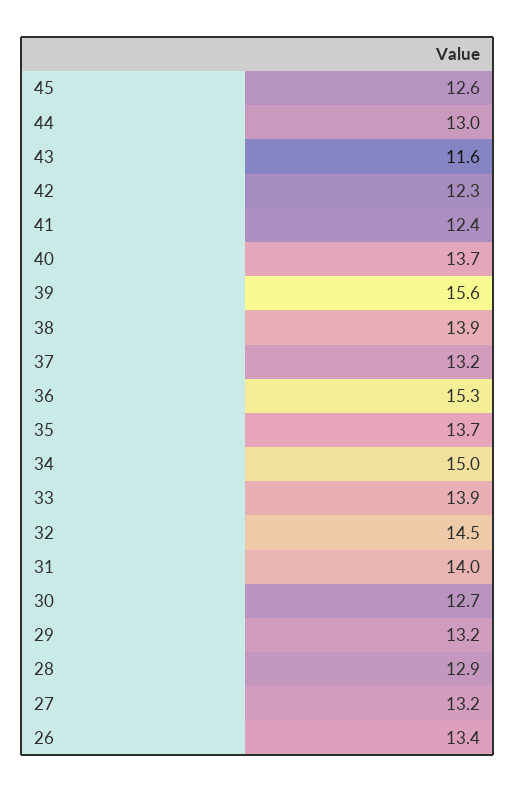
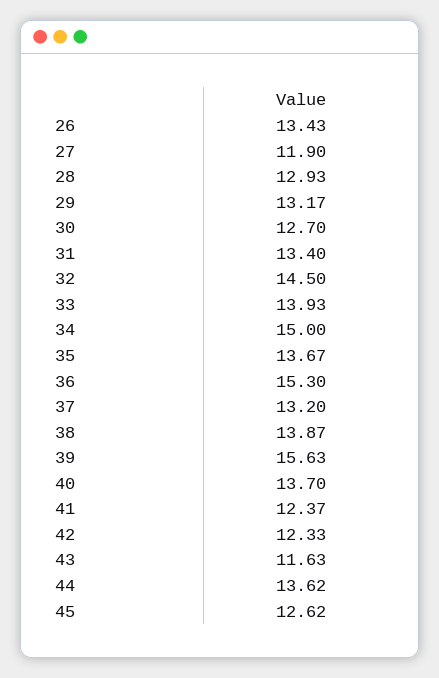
44: 13 -> 13.62
31: 14 -> 13.4
27: 13.2 -> 11.9

